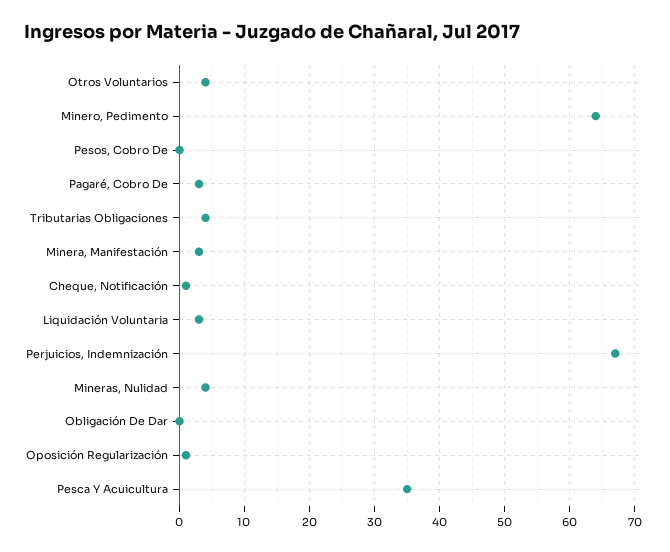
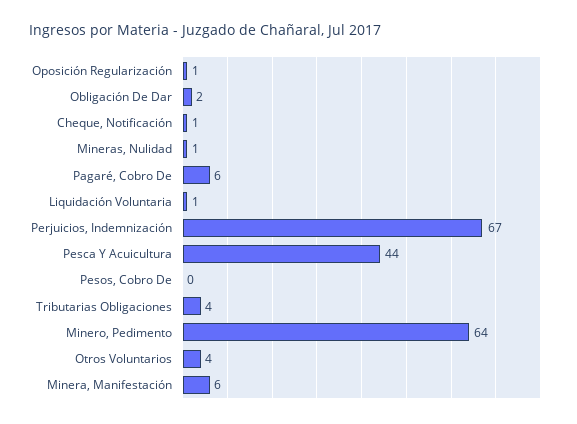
Pagaré, Cobro De: 3 -> 6
Minera, Manifestación: 3 -> 6
Liquidación Voluntaria: 3 -> 1
Mineras, Nulidad: 4 -> 1
Obligación De Dar: 0 -> 2
Pesca Y Acuicultura: 35 -> 44

